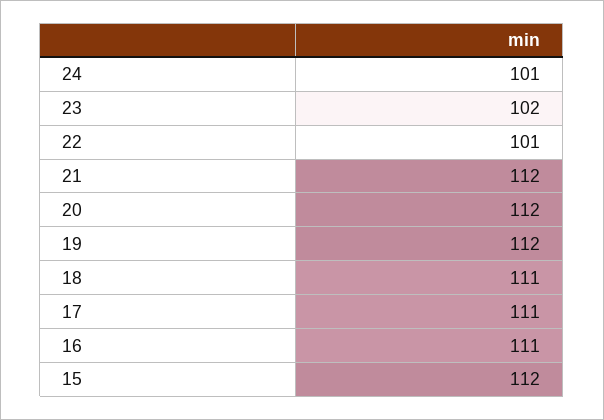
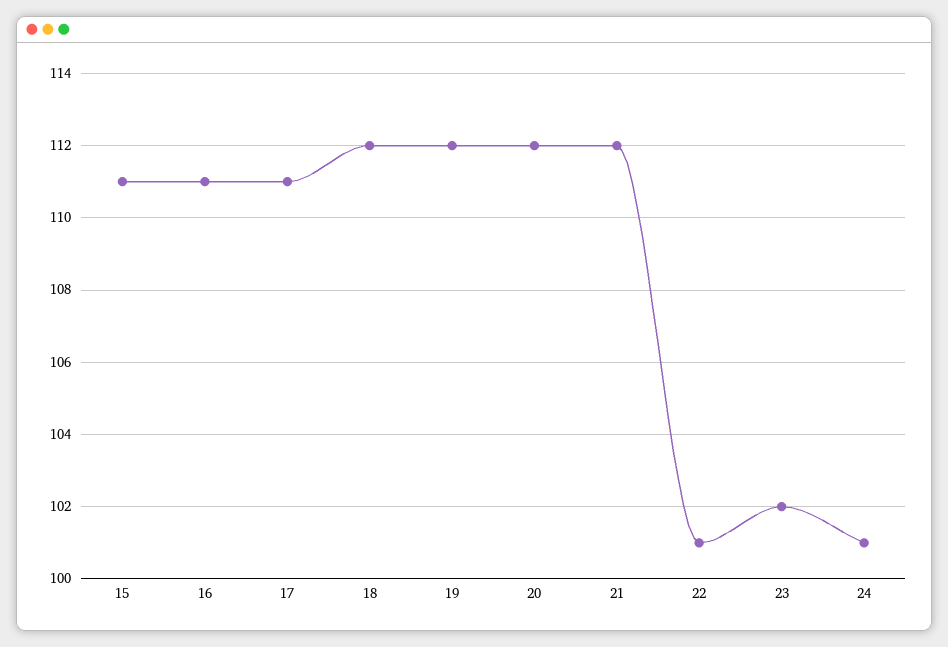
18: 111 -> 112
15: 112 -> 111

